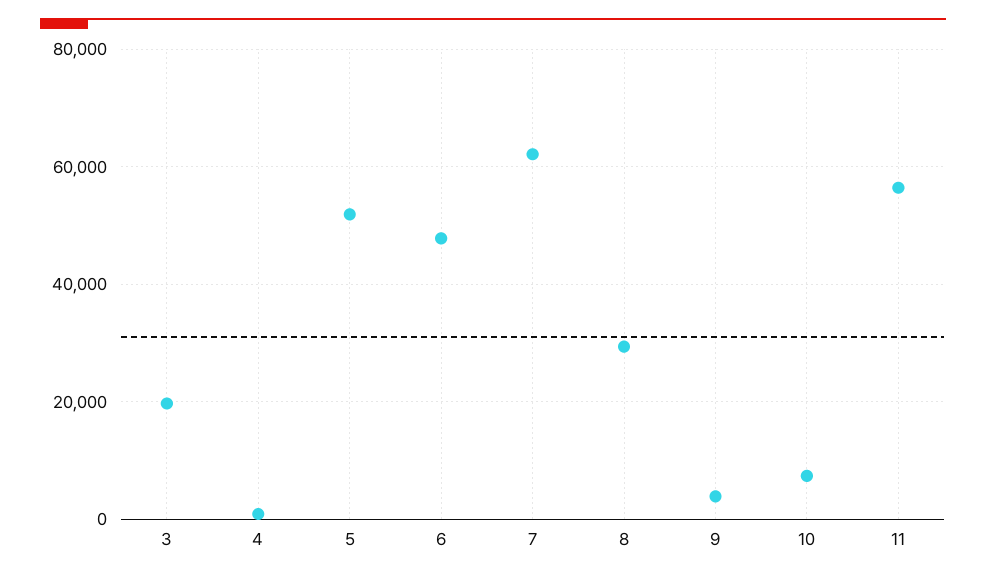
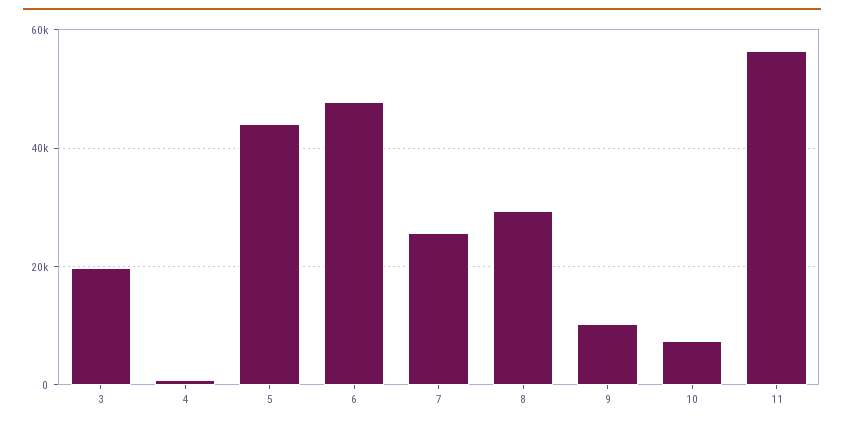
5: 52000 -> 44000
7: 62000 -> 26000
9: 4000 -> 10000

